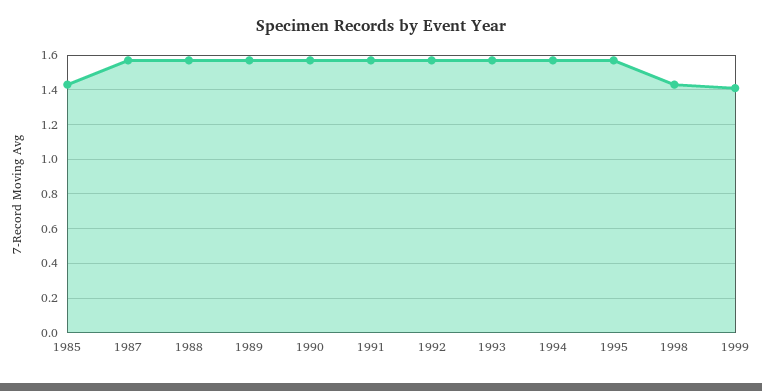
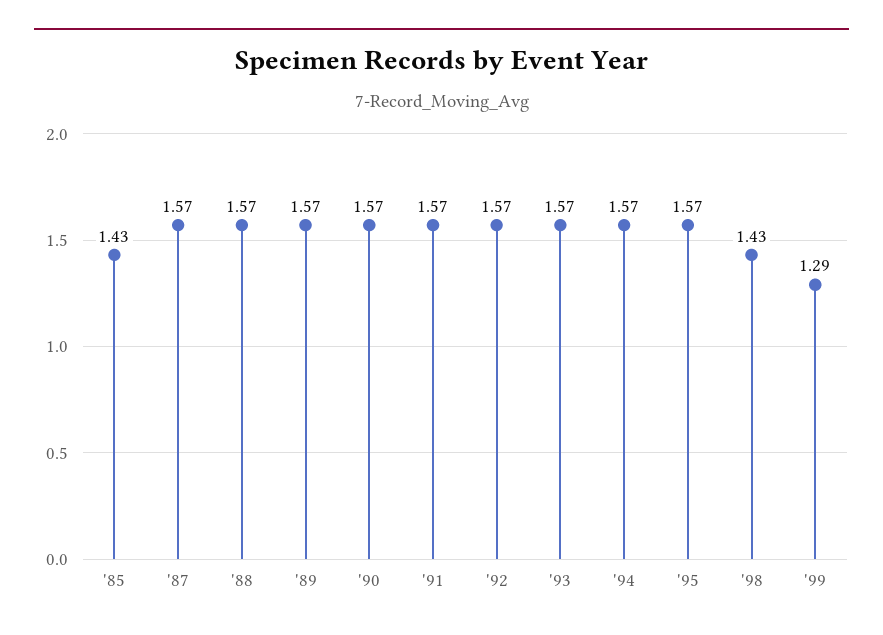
1999: 1.4 -> 1.29

